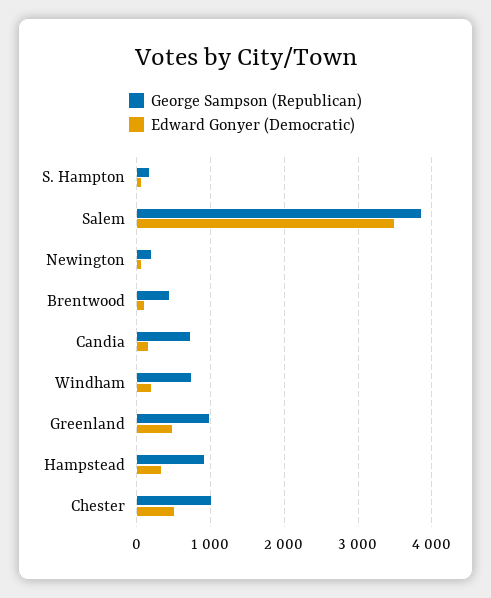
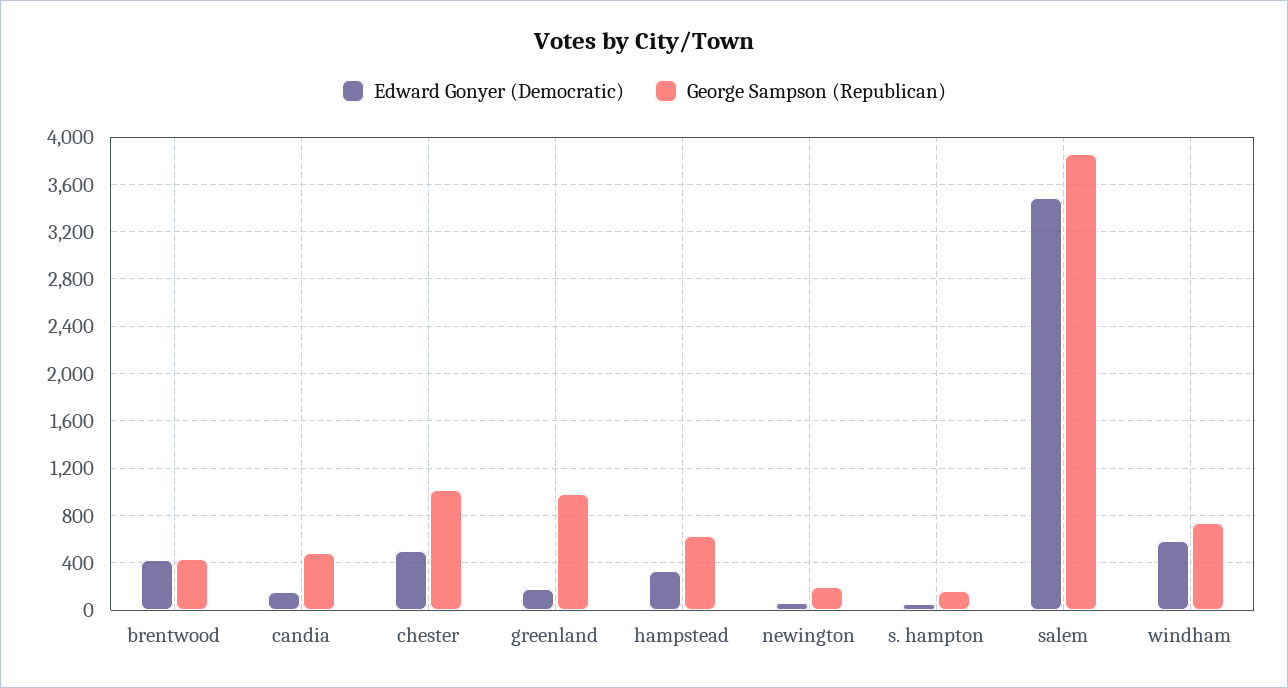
Edward Gonyer (Democratic), Brentwood: 100 -> 400
George Sampson (Republican), Candia: 700 -> 500
Edward Gonyer (Democratic), Windham: 200 -> 600
Edward Gonyer (Democratic), Greenland: 500 -> 200
George Sampson (Republican), Hampstead: 900 -> 600

